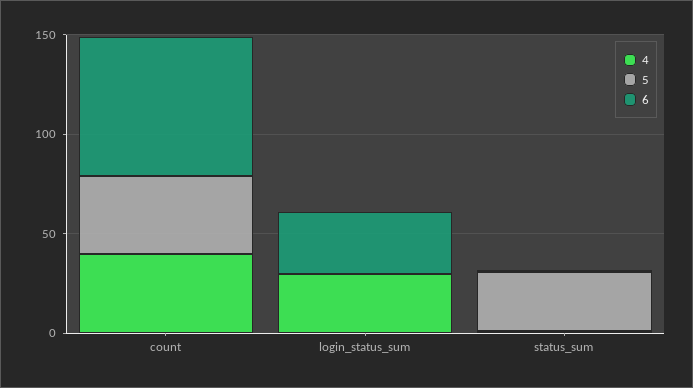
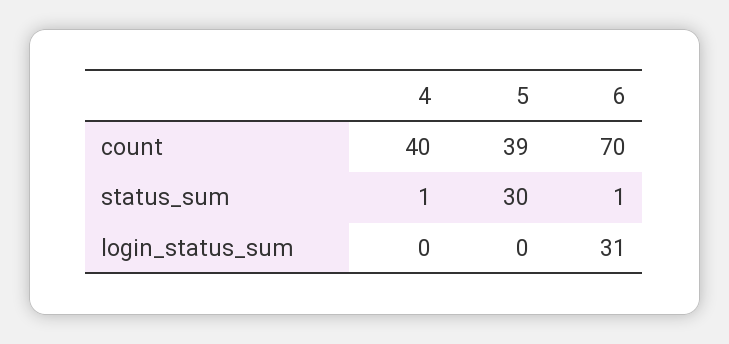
4, login_status_sum: 30 -> 0

